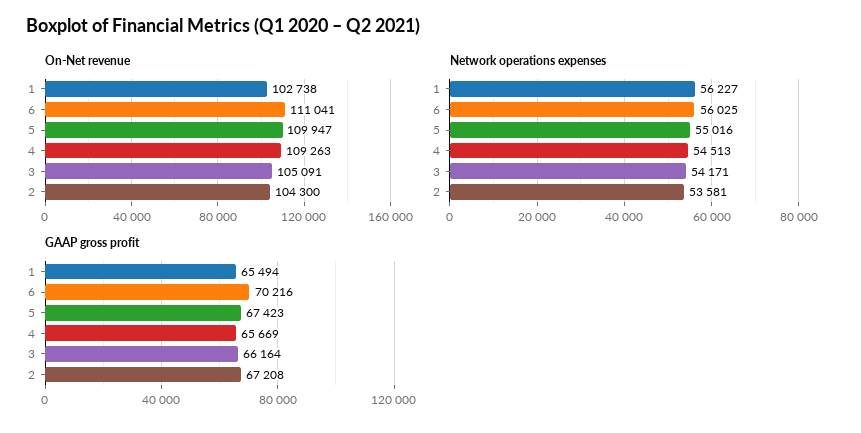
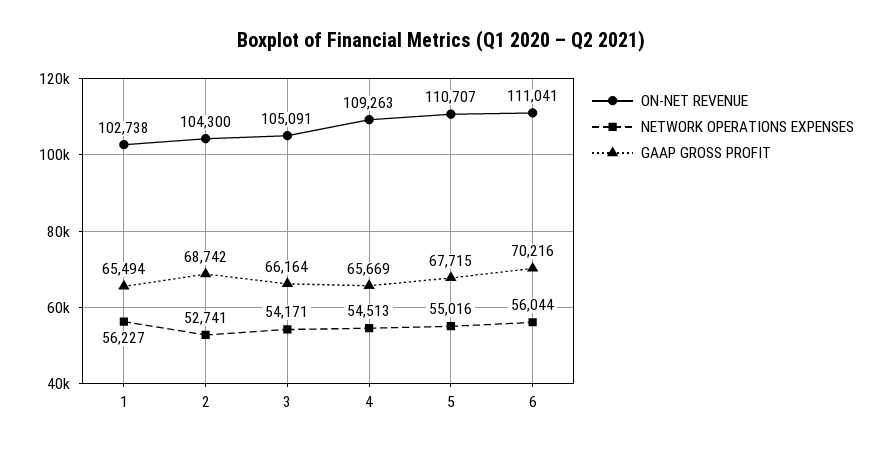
On-Net revenue, 5: 109947 -> 110707
Network operations expenses, 6: 56025 -> 56044
Network operations expenses, 2: 53581 -> 52741
GAAP gross profit, 5: 67423 -> 67715
GAAP gross profit, 2: 67208 -> 68742

